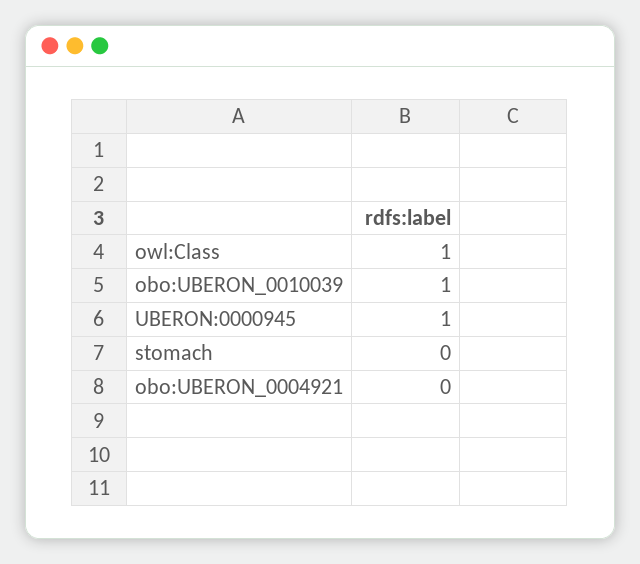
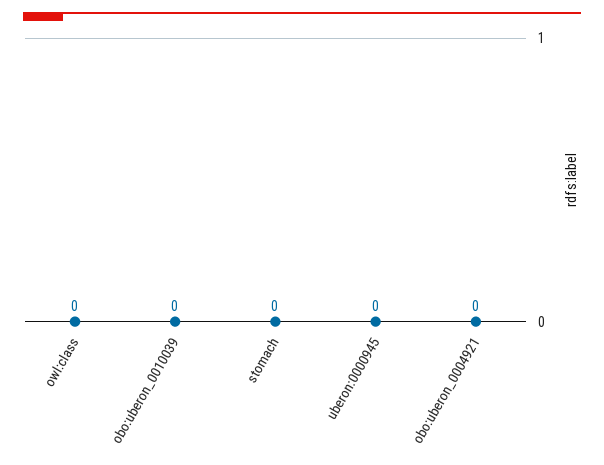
owl:Class: 1 -> 0
obo:UBERON_0010039: 1 -> 0
UBERON:0000945: 1 -> 0

